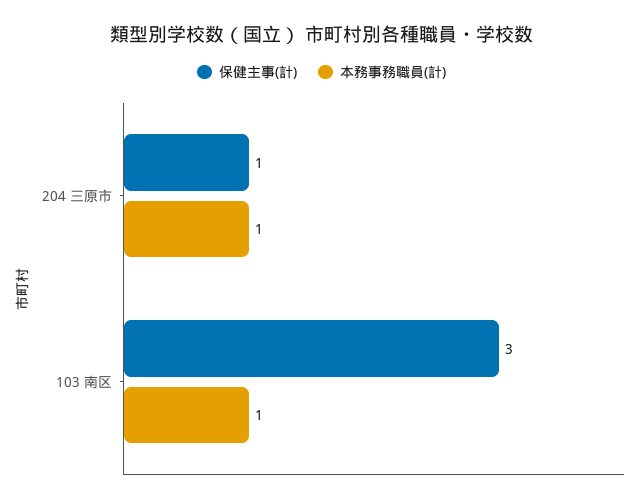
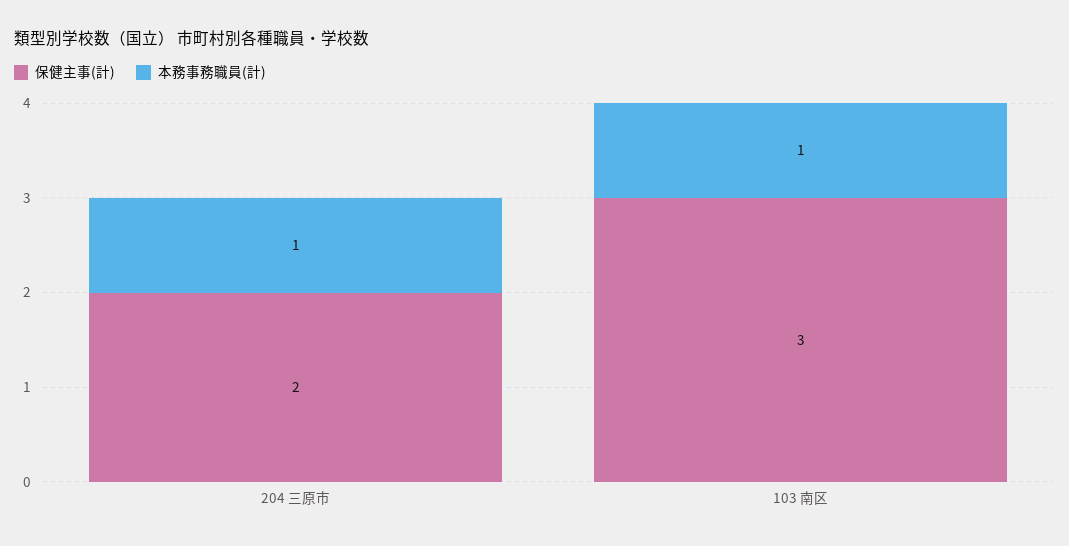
保健主事(計), 204 三原市: 1 -> 2

